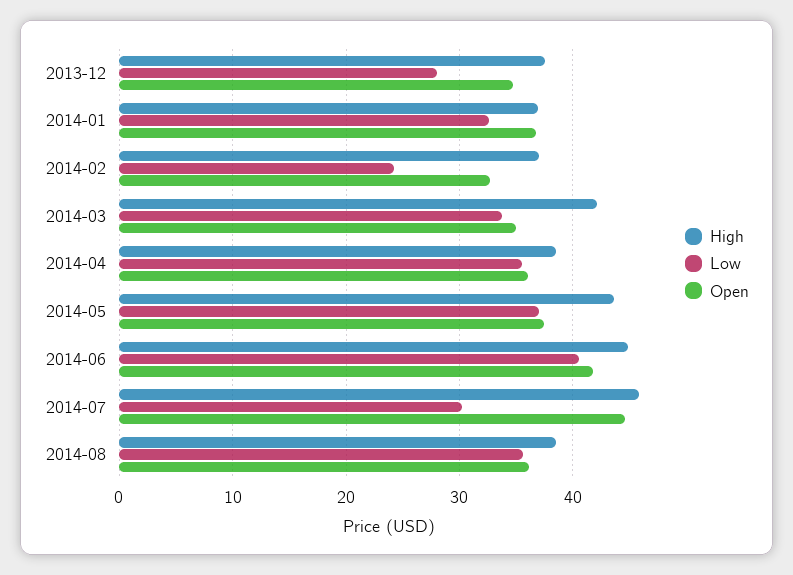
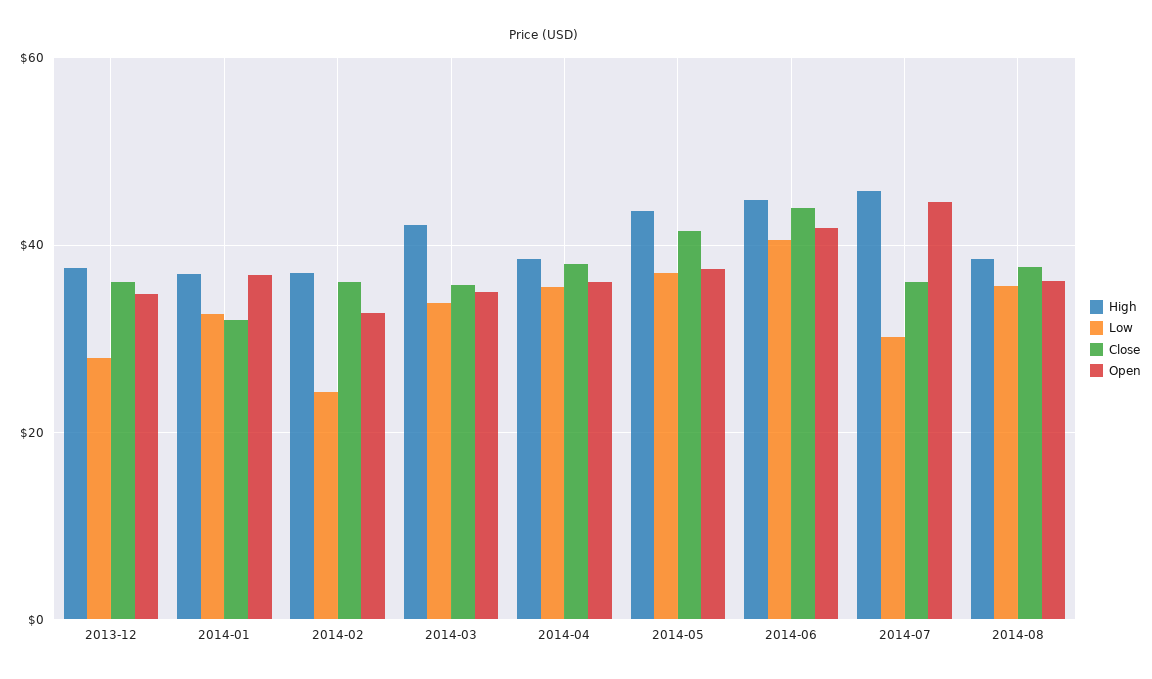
Close, 2013-12: none -> 36
Close, 2014-01: none -> 32
Close, 2014-02: none -> 36
Close, 2014-03: none -> 36
Close, 2014-04: none -> 38
Close, 2014-05: none -> 42
Close, 2014-06: none -> 44
Close, 2014-07: none -> 36
Close, 2014-08: none -> 38

